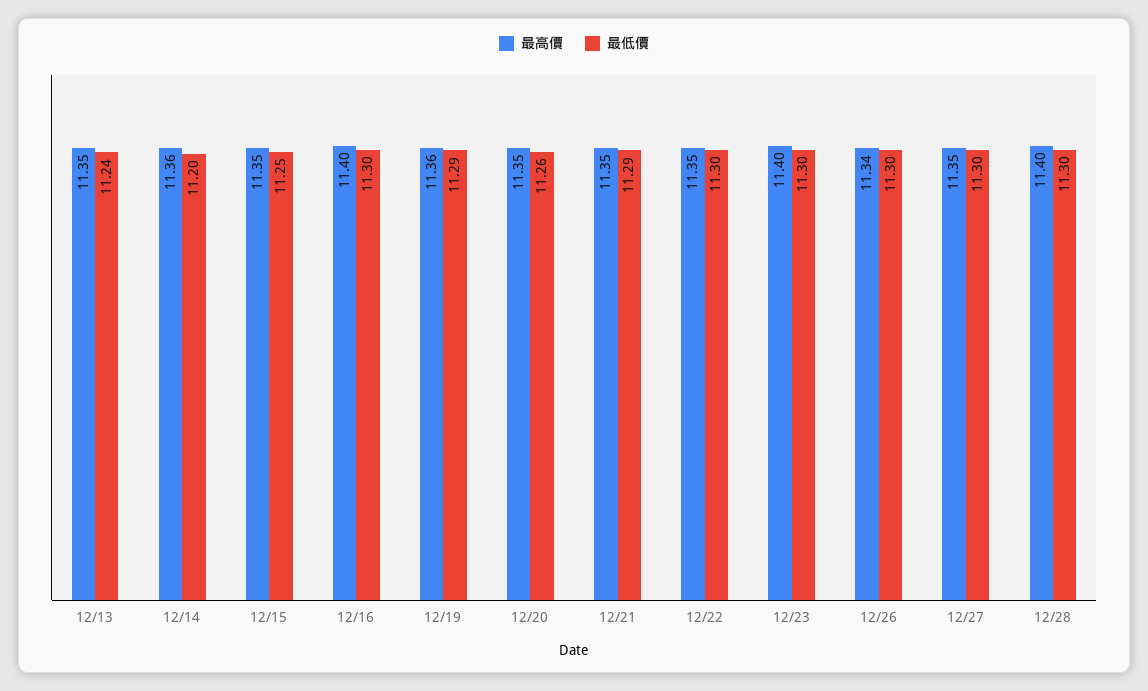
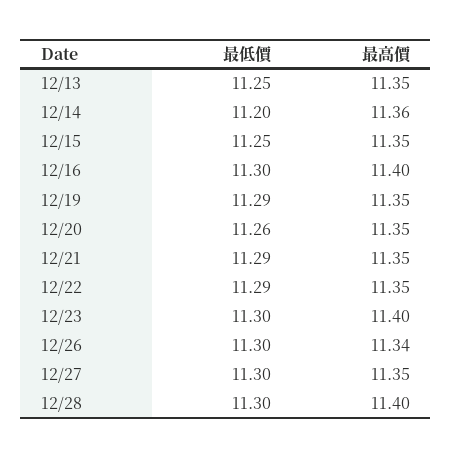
最低價, 12/13: 11.24 -> 11.25
最高價, 12/19: 11.36 -> 11.35
最低價, 12/22: 11.3 -> 11.29

